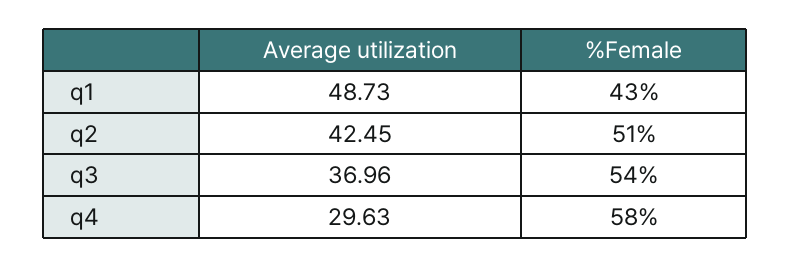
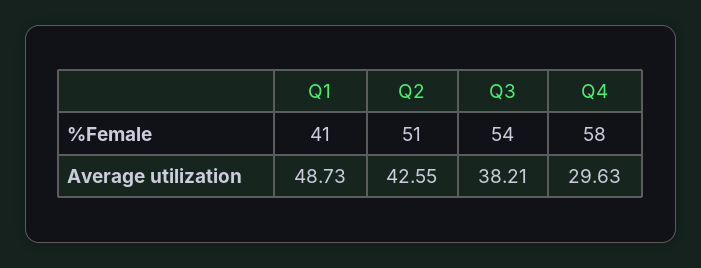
%Female, q1: 43 -> 41
Average utilization, q2: 42.45 -> 42.55
Average utilization, q3: 36.96 -> 38.21

